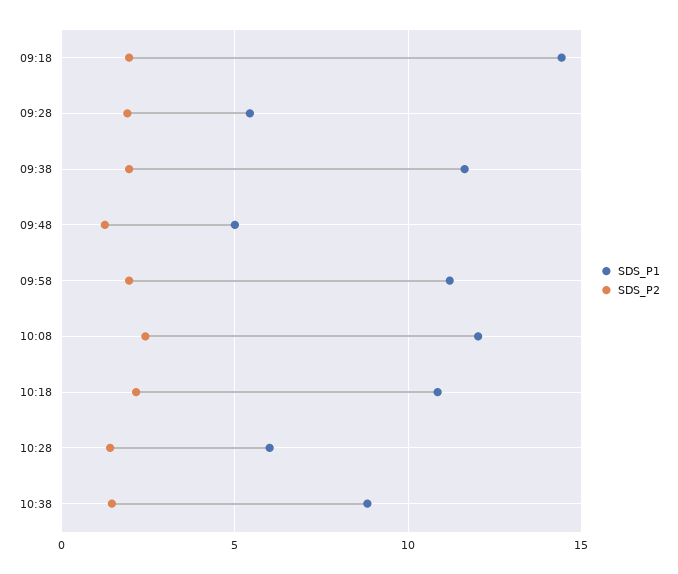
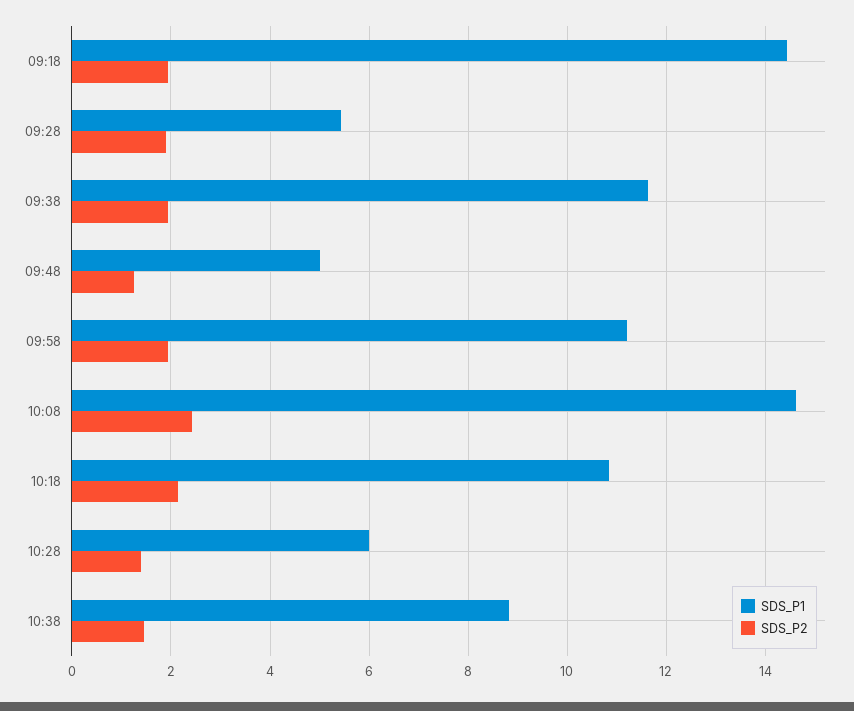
SDS_P1, 10:08: 12 -> 14.6

